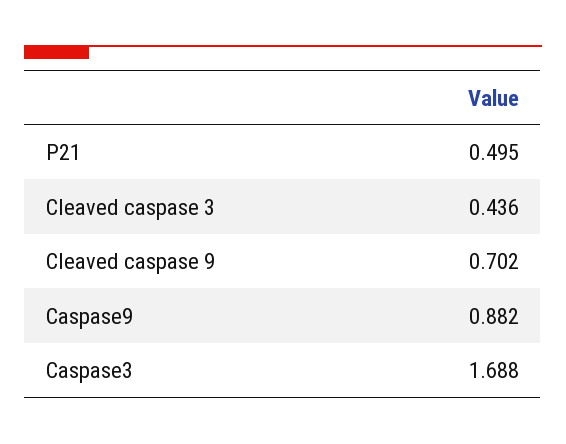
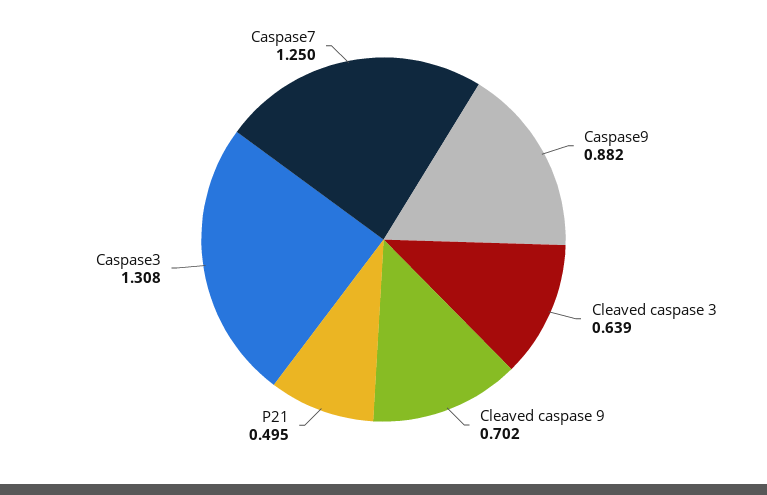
Cleaved caspase 3: 0.436 -> 0.639
Caspase3: 1.688 -> 1.308
Caspase7: none -> 1.25

